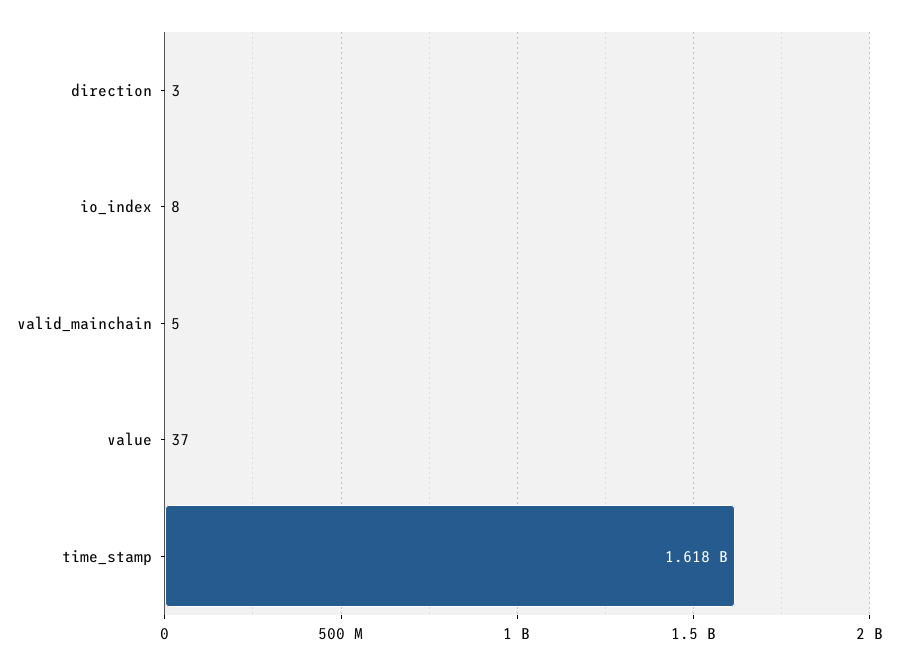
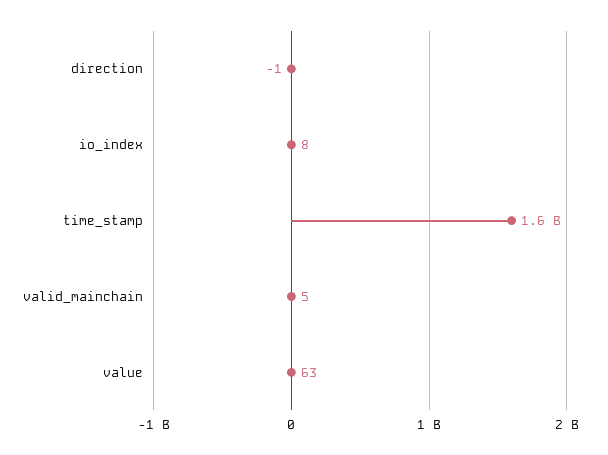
direction: 3 -> -1
value: 37 -> 63

